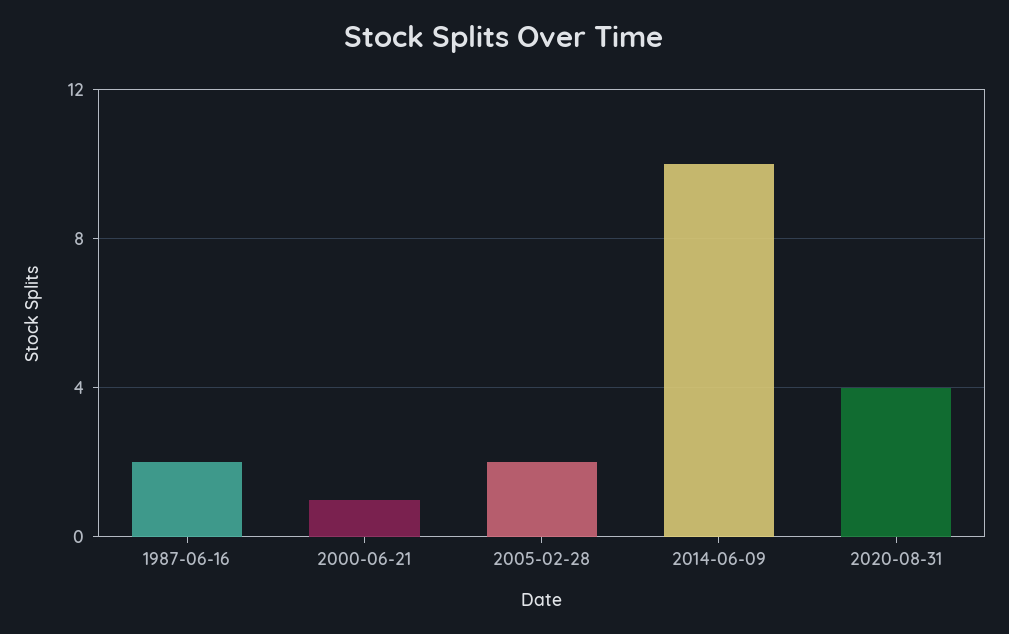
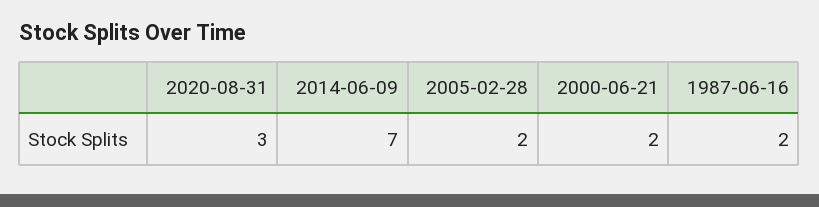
2000-06-21: 1 -> 2
2014-06-09: 10 -> 7
2020-08-31: 4 -> 3

